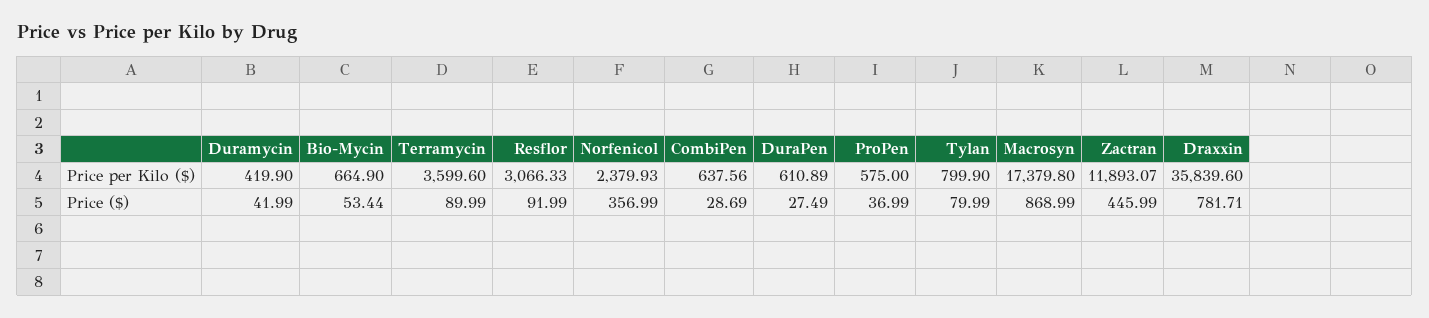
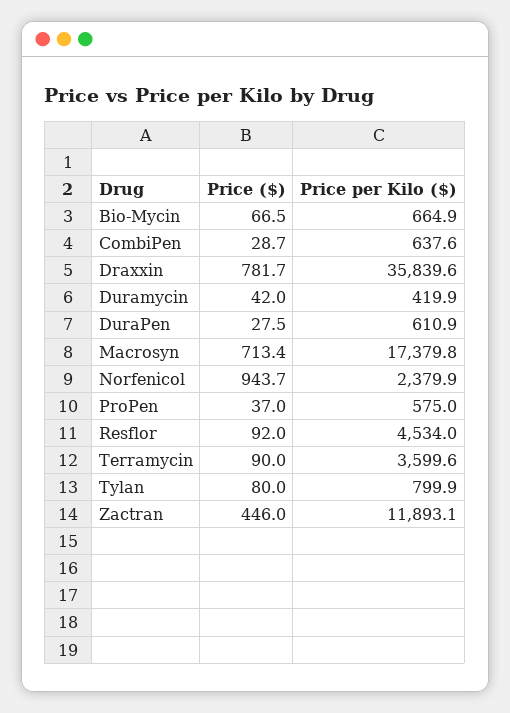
Resflor, Price per Kilo ($): 3066.33 -> 4534
Bio-Mycin, Price ($): 53.44 -> 66.5
Norfenicol, Price ($): 356.99 -> 943.7
Macrosyn, Price ($): 868.99 -> 713.4

